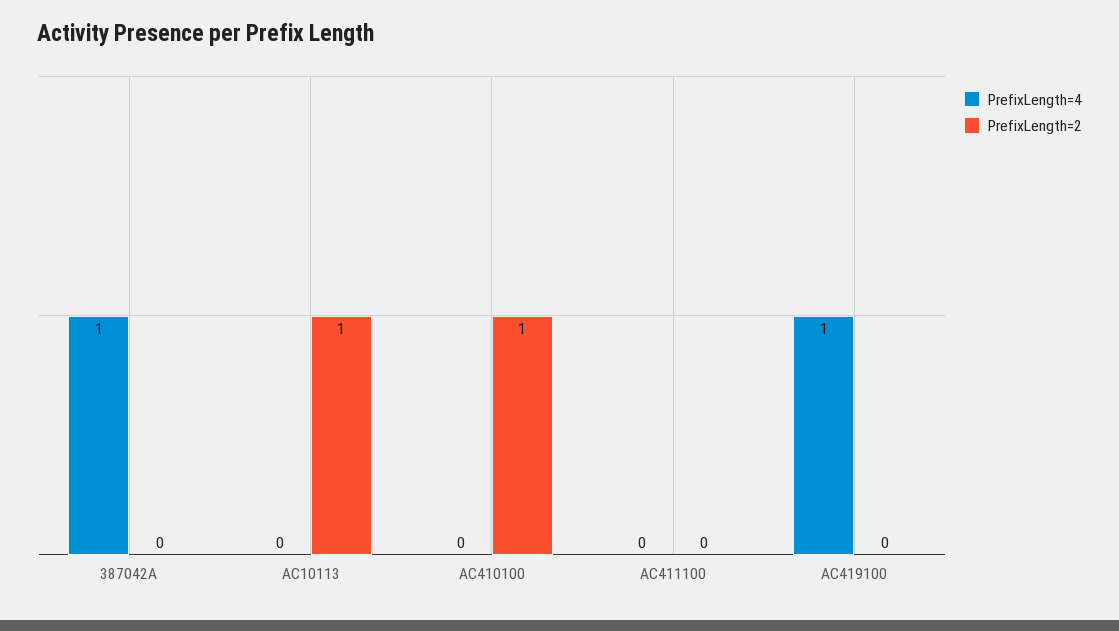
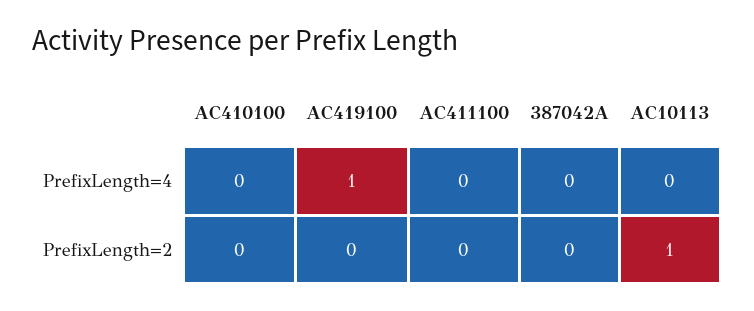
PrefixLength=4, 387042A: 1 -> 0
PrefixLength=2, AC410100: 1 -> 0

